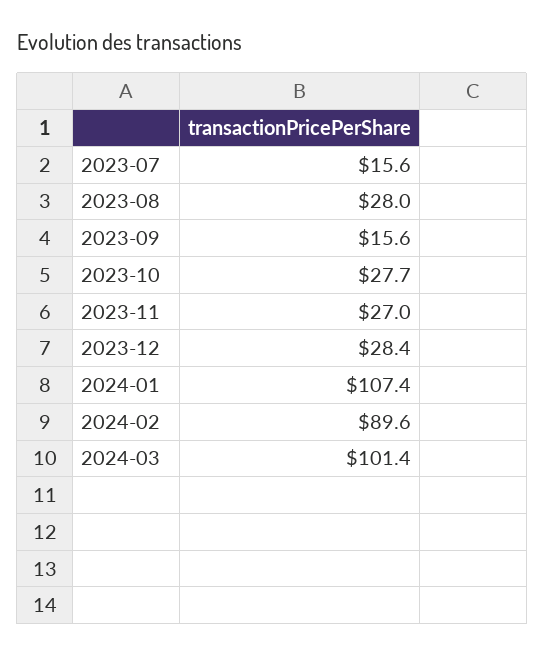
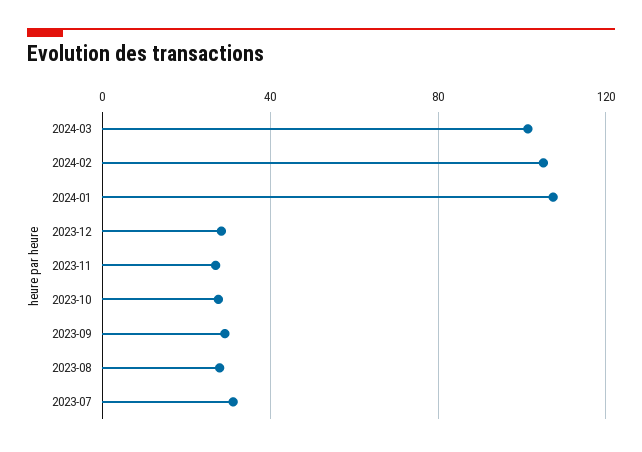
2023-07: 15.6 -> 30
2023-09: 15.6 -> 30
2024-02: 89.6 -> 105

